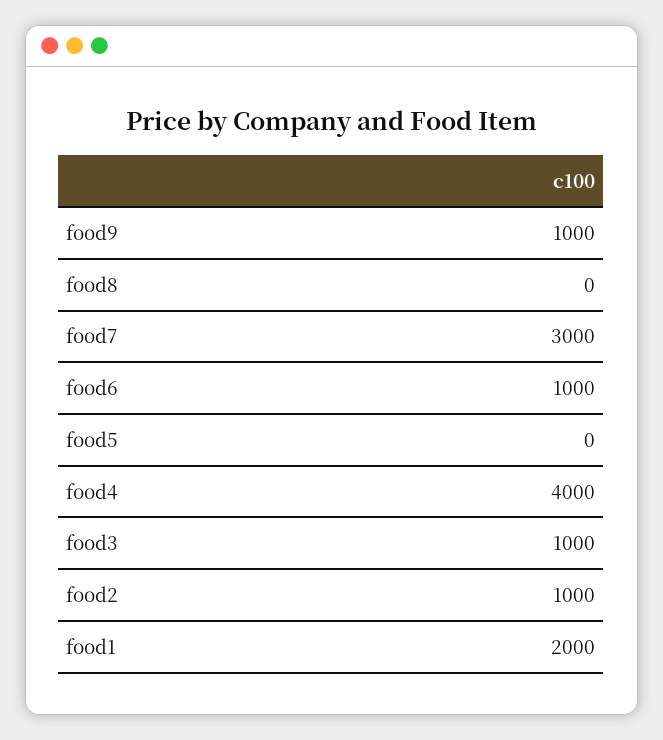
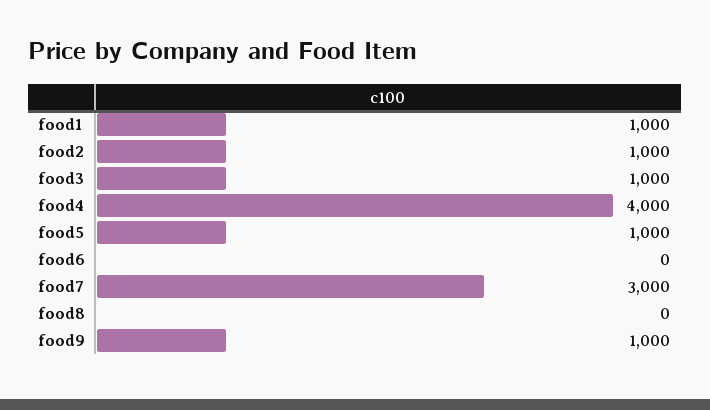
food6: 1000 -> 0
food5: 0 -> 1000
food1: 2000 -> 1000

